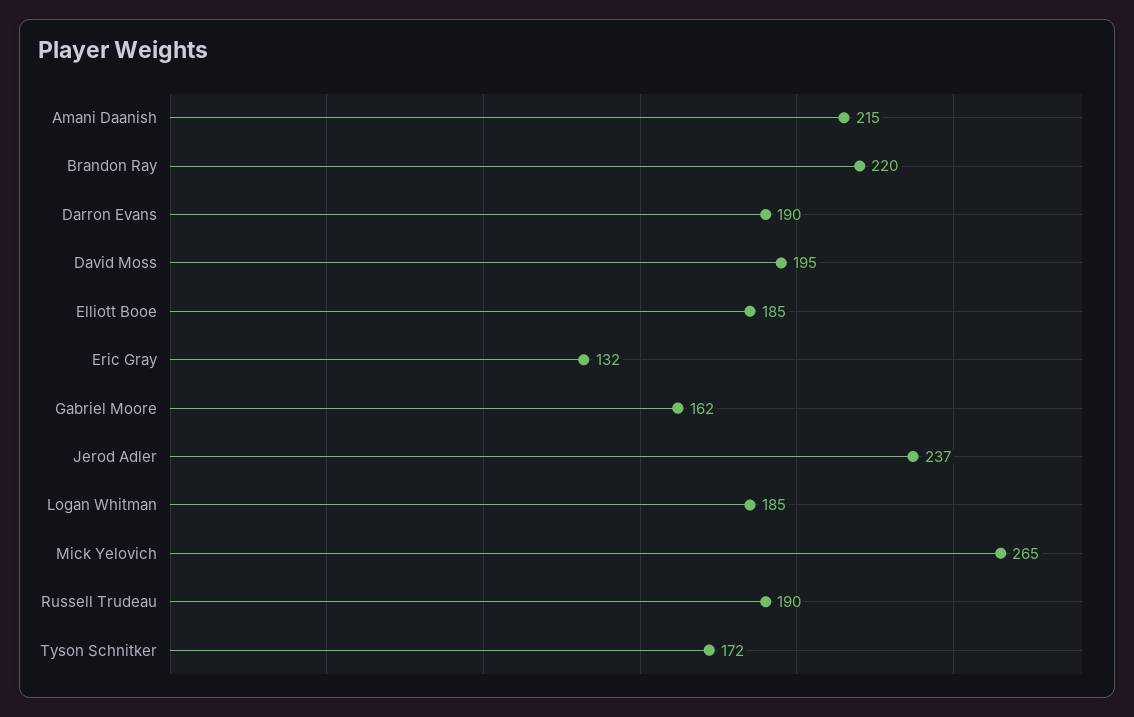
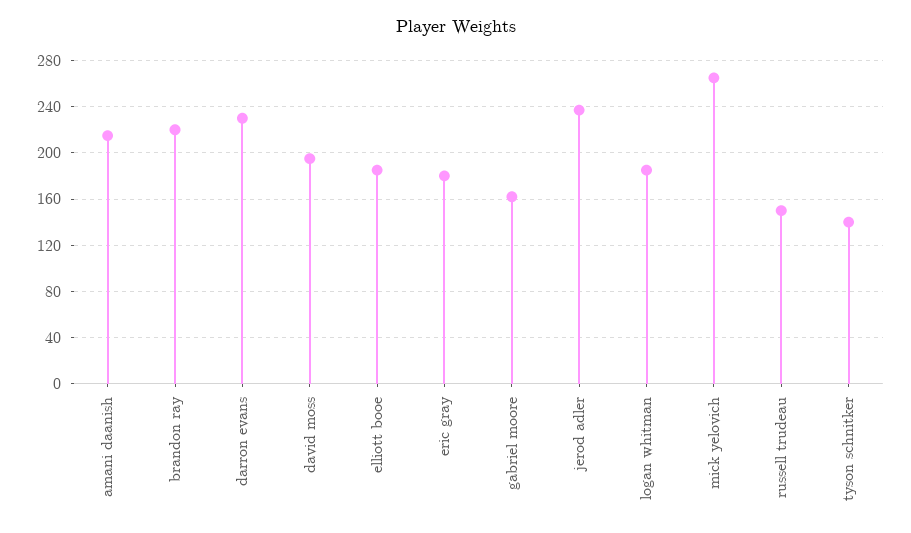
Darron Evans: 190 -> 230
Eric Gray: 132 -> 180
Russell Trudeau: 190 -> 150
Tyson Schnitker: 172 -> 140

